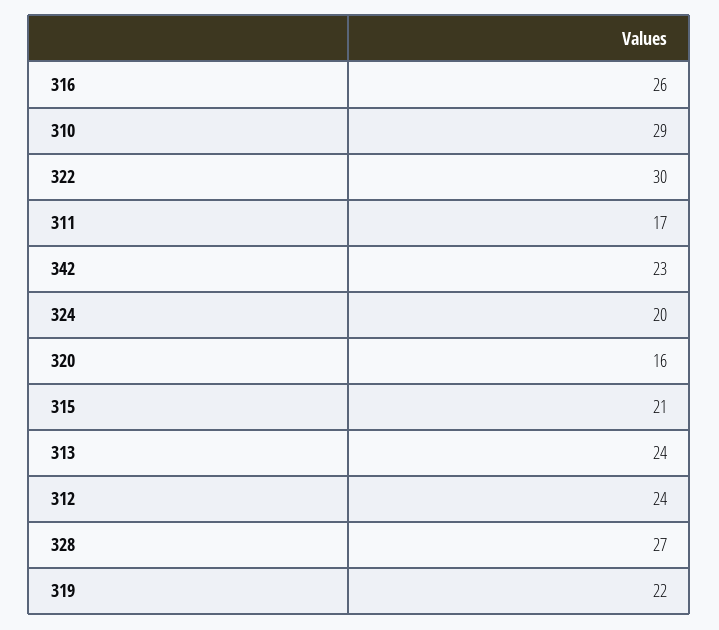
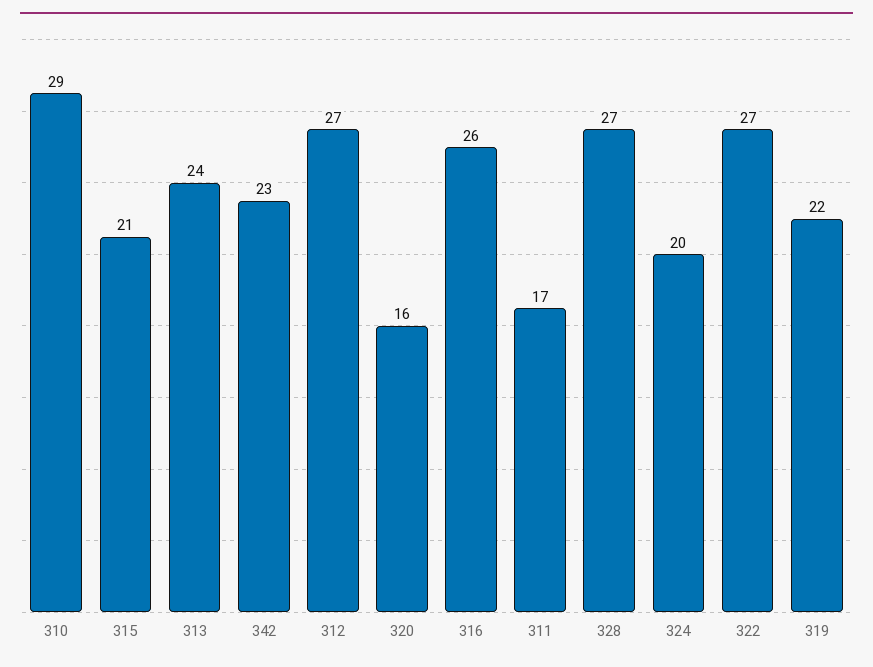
322: 30 -> 27
312: 24 -> 27

